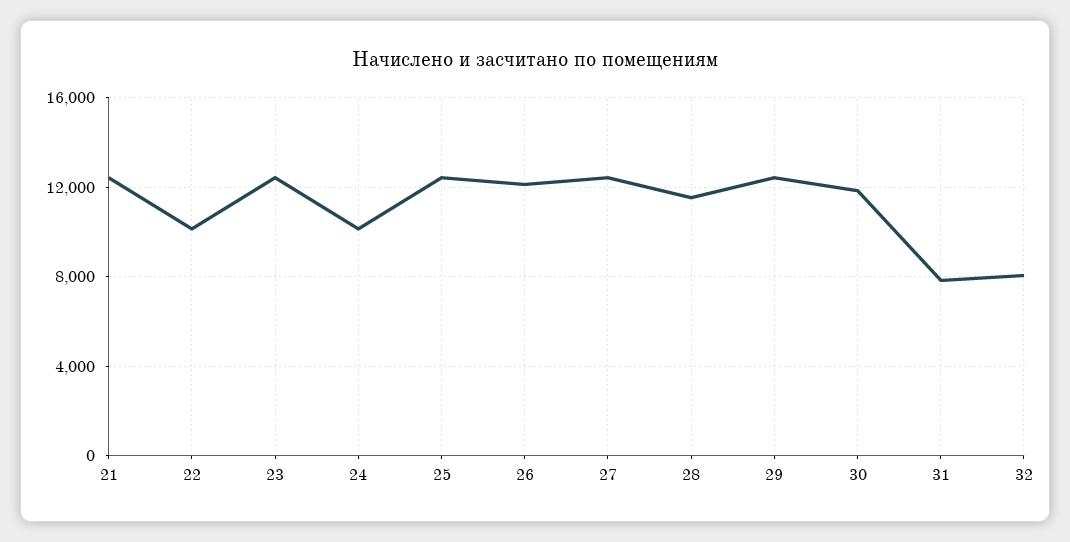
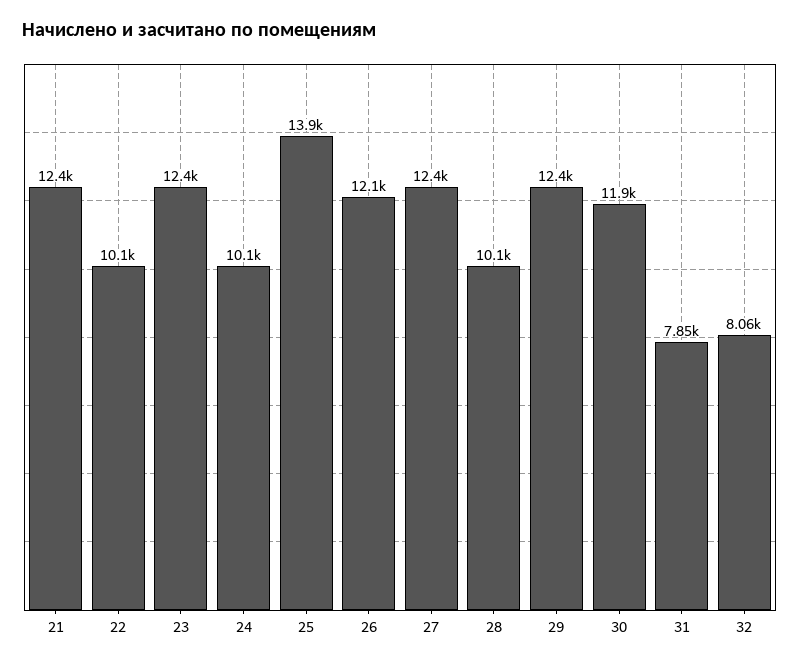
25: 12500 -> 13900
28: 11500 -> 10100

